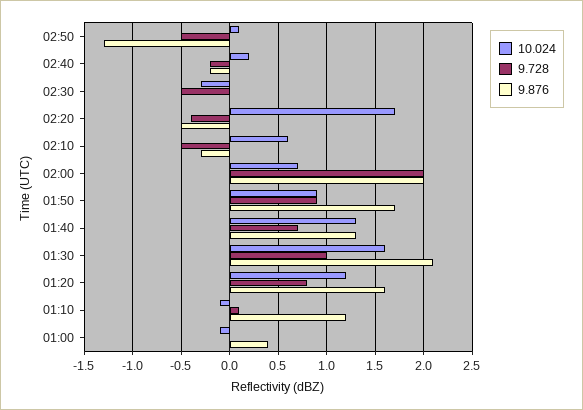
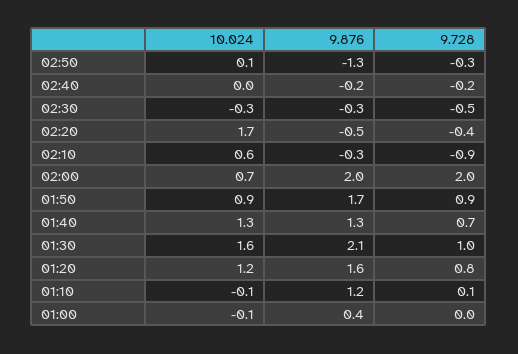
9.728, 02:50: -0.5 -> -0.3
10.024, 02:40: 0.2 -> 0
9.876, 02:30: 0 -> -0.3
9.728, 02:10: -0.5 -> -0.9

